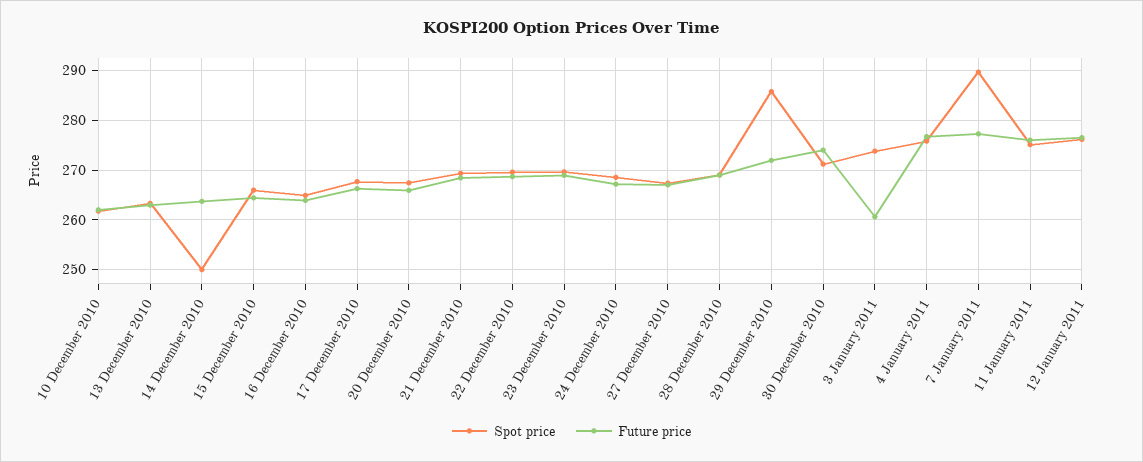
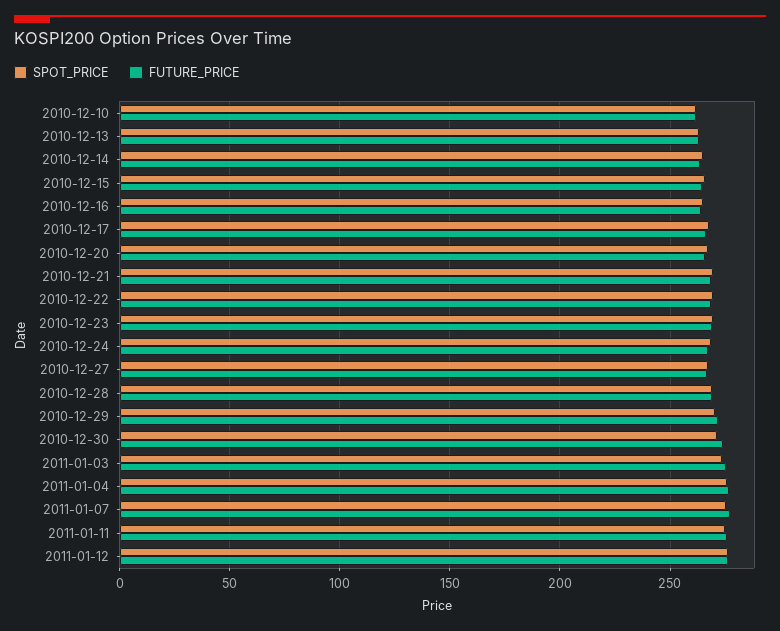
Spot price, 14 December 2010: 250 -> 265
Spot price, 29 December 2010: 286 -> 270
Future price, 3 January 2011: 260 -> 275
Spot price, 7 January 2011: 290 -> 275

